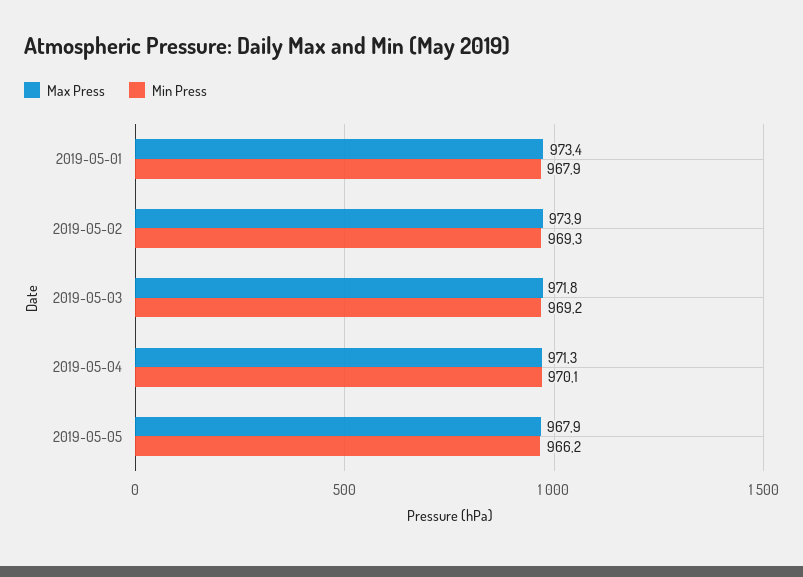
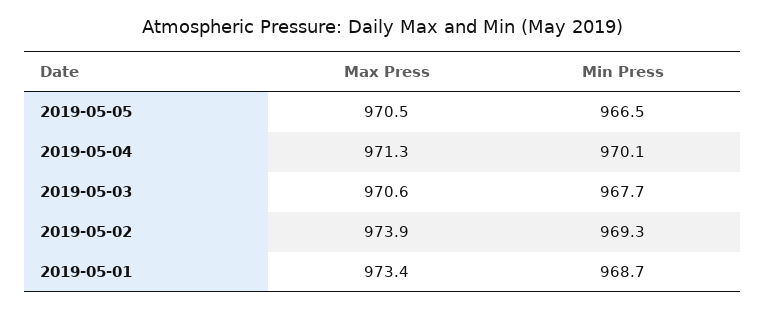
Min Press, 2019-05-01: 967.9 -> 968.7
Max Press, 2019-05-03: 971.8 -> 970.6
Min Press, 2019-05-03: 969.2 -> 967.7
Max Press, 2019-05-05: 967.9 -> 970.5
Min Press, 2019-05-05: 966.2 -> 966.5

